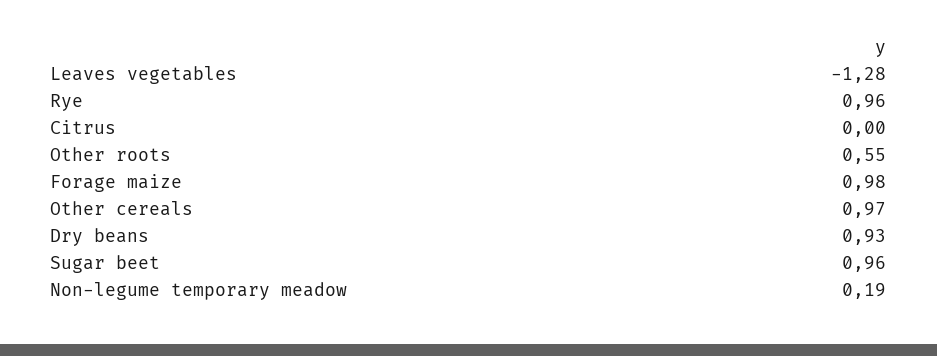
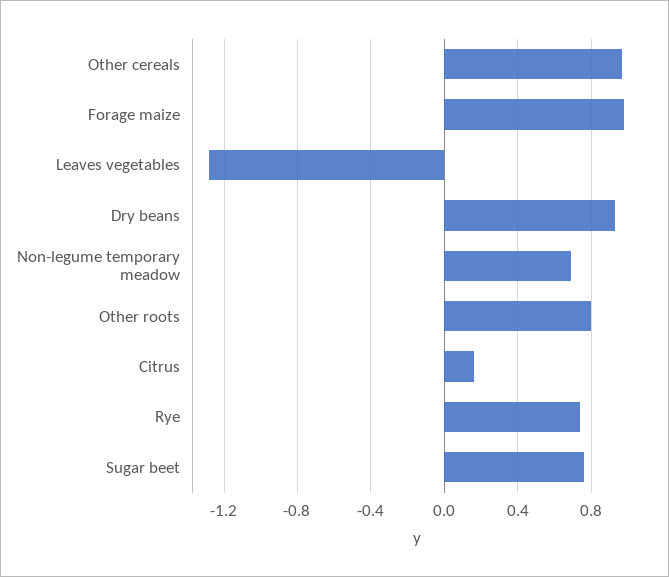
Rye: 0.96 -> 0.75
Citrus: 0 -> 0.15
Other roots: 0.55 -> 0.8
Sugar beet: 0.96 -> 0.75
Non-legume temporary meadow: 0.19 -> 0.7

